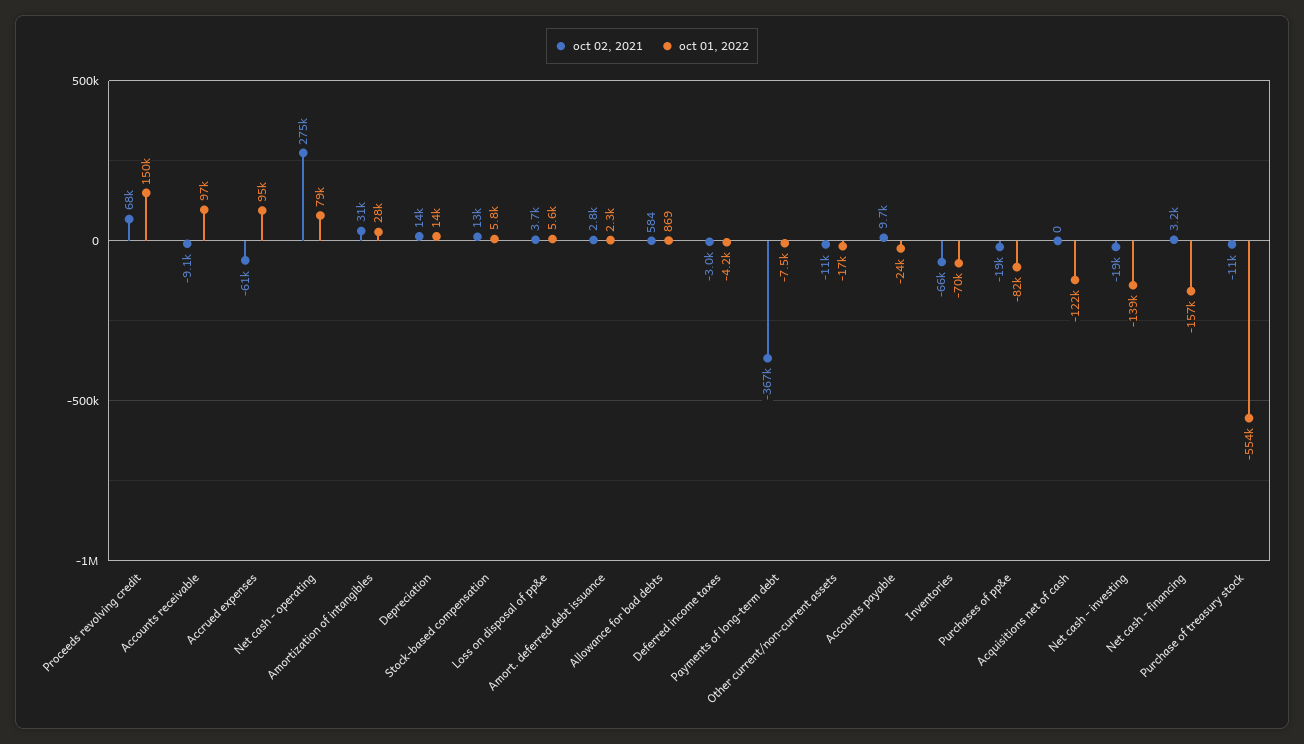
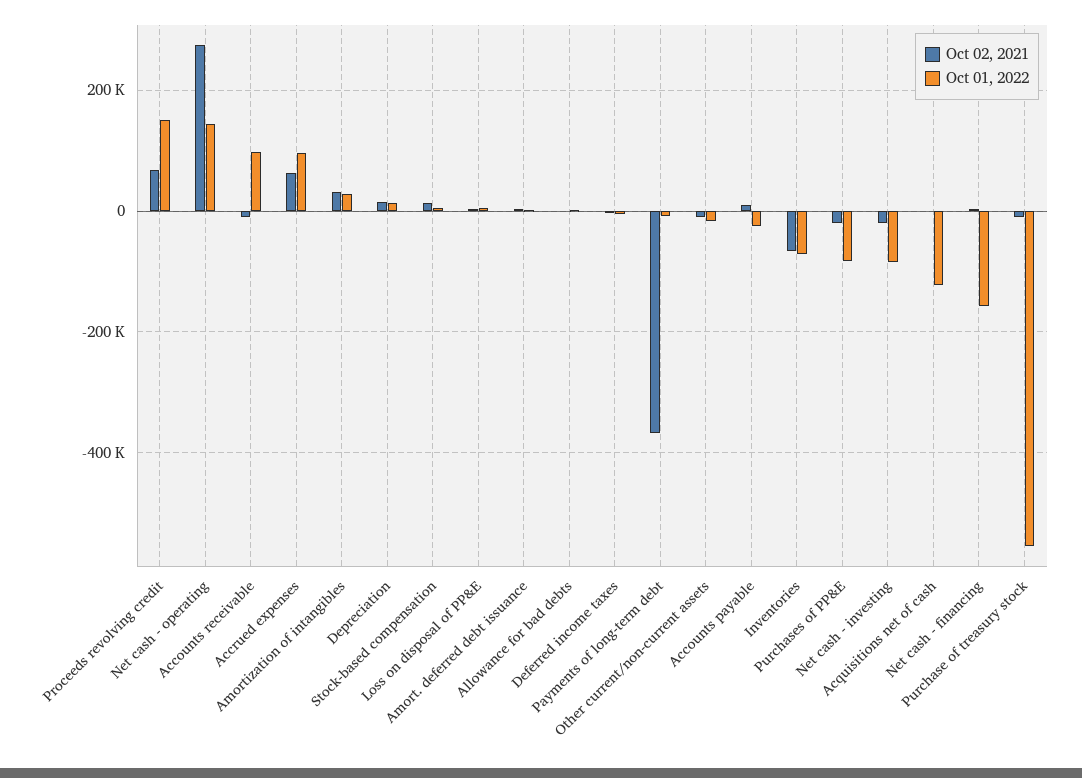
oct 02, 2021, Accrued expenses: -61000 -> 60000
oct 01, 2022, Net cash - operating: 79000 -> 140000
oct 01, 2022, Net cash - investing: -139000 -> -80000

